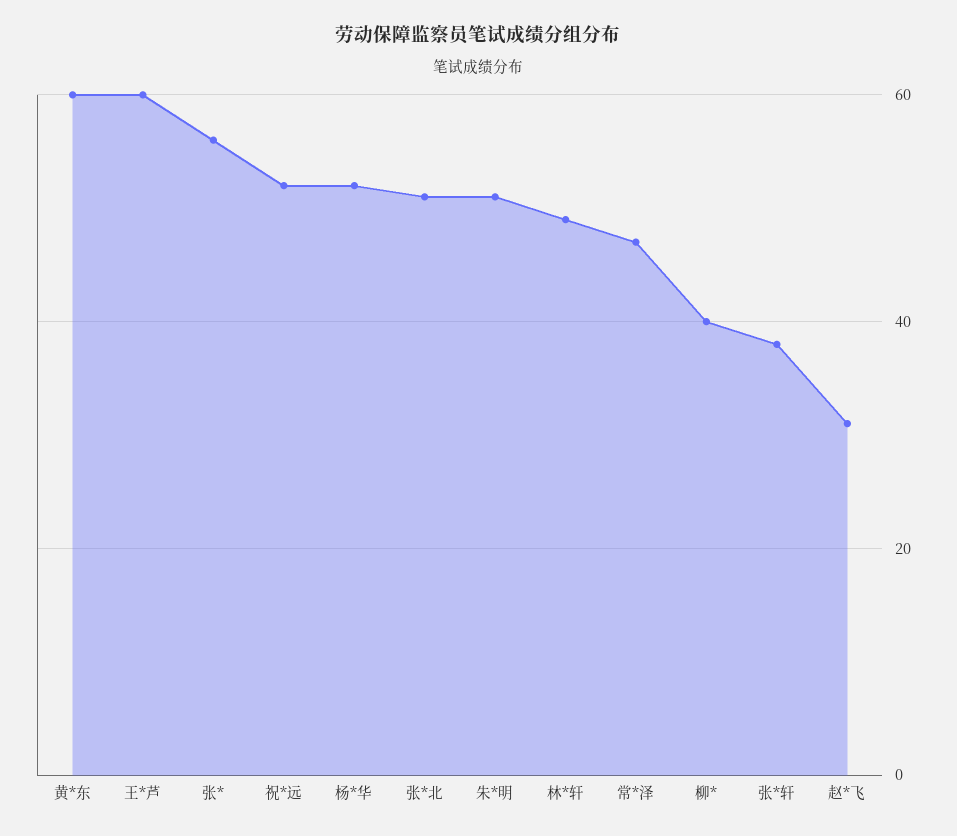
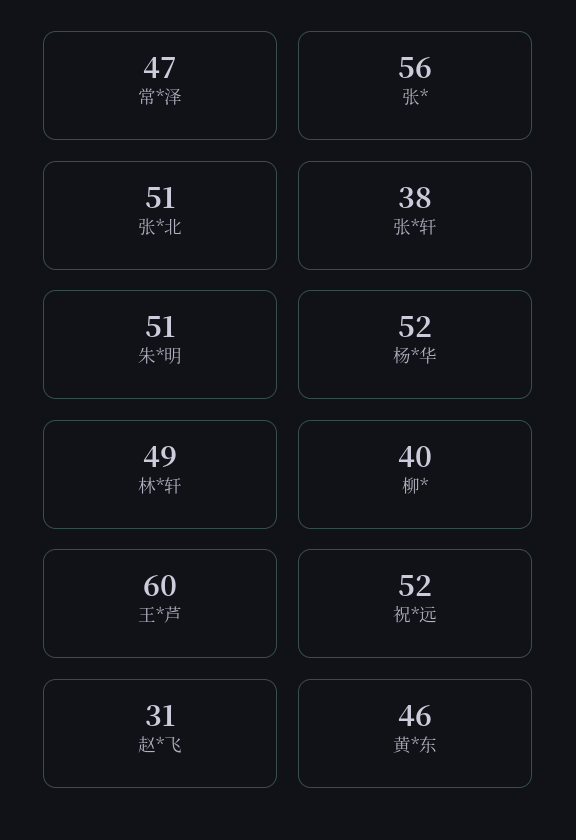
黄*东: 60 -> 46

